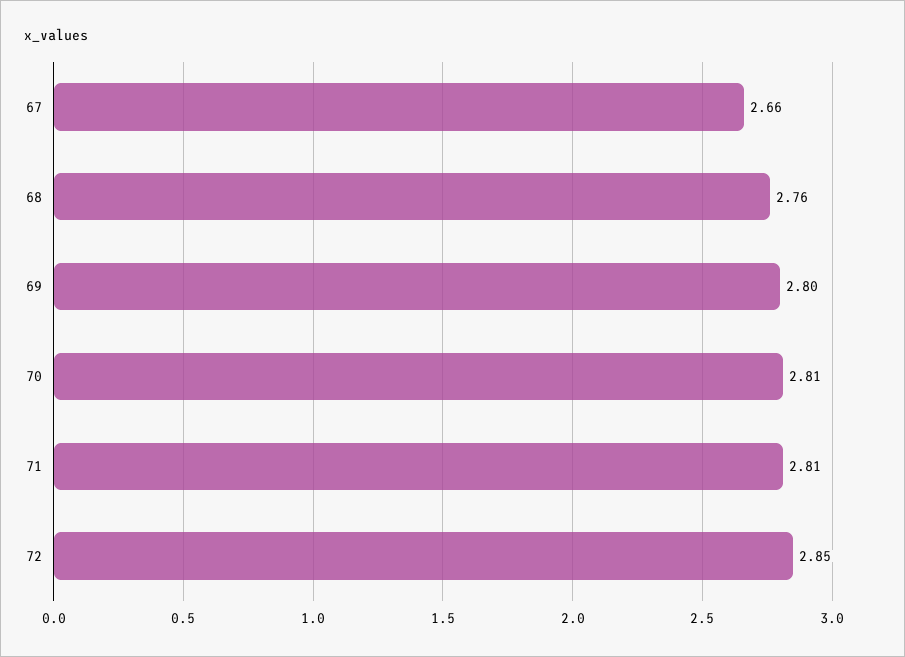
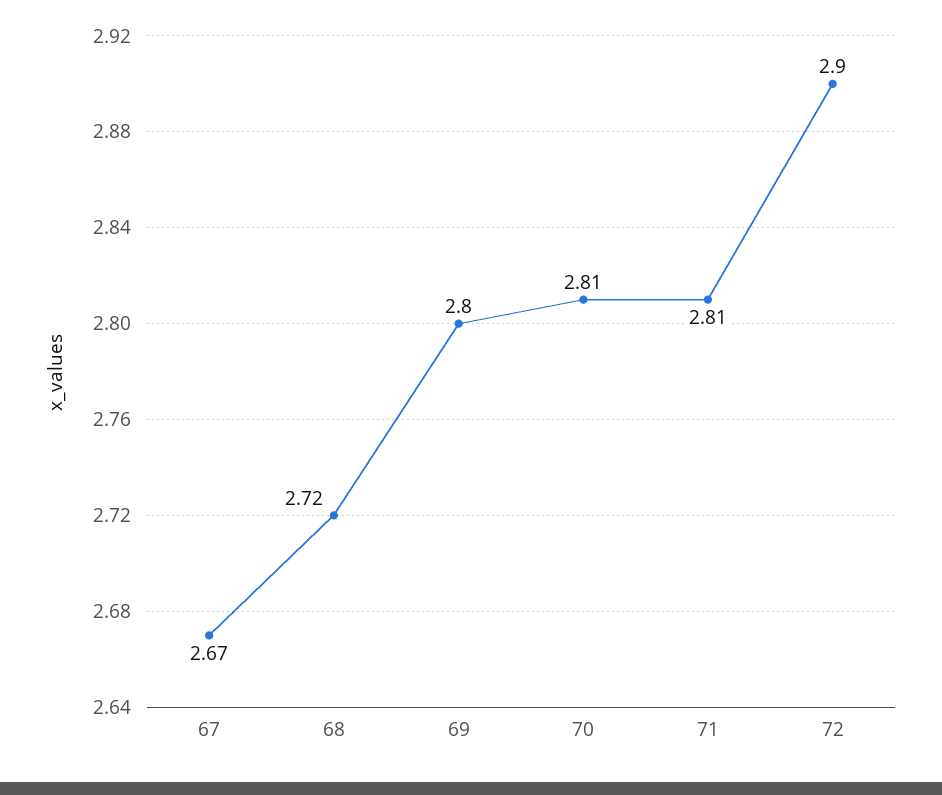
67: 2.66 -> 2.67
68: 2.76 -> 2.72
72: 2.85 -> 2.9

